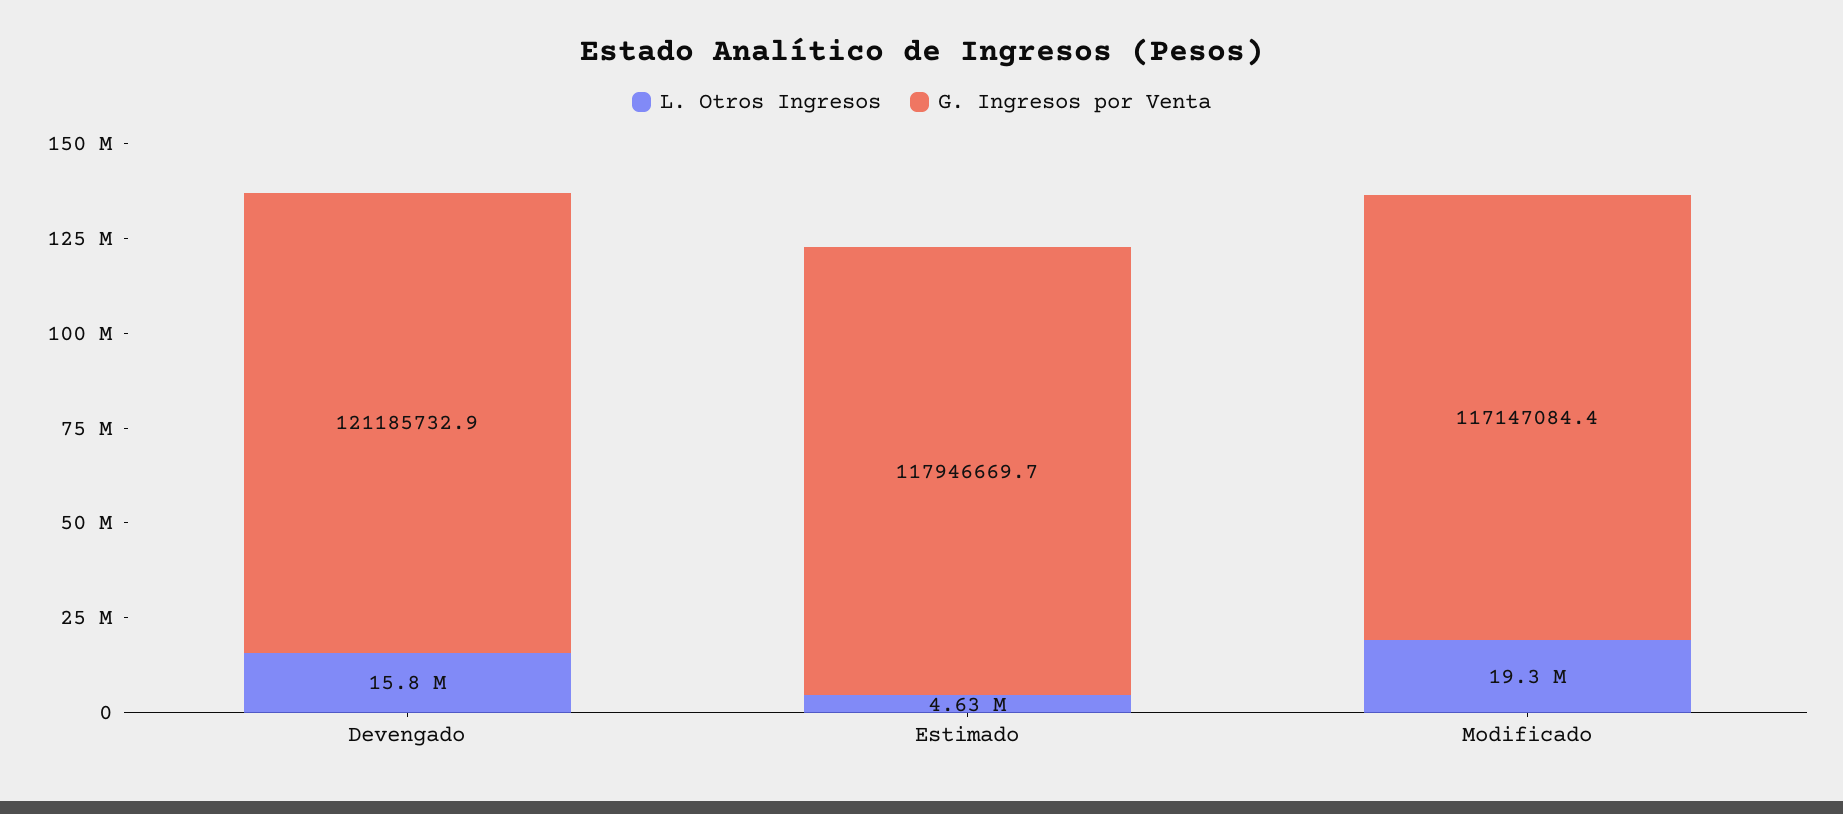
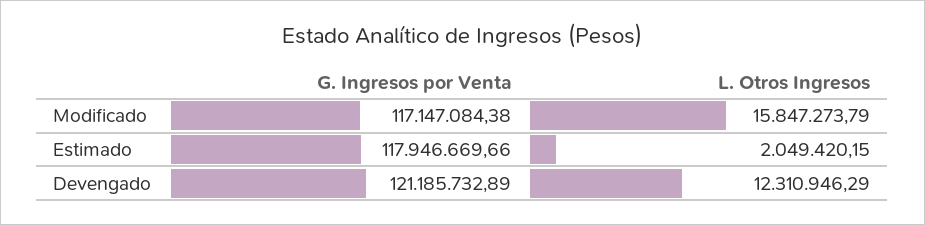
L. Otros Ingresos, Devengado: 15800000 -> 12310946.29
L. Otros Ingresos, Estimado: 4630000 -> 2049420.15
L. Otros Ingresos, Modificado: 19300000 -> 15847273.79

